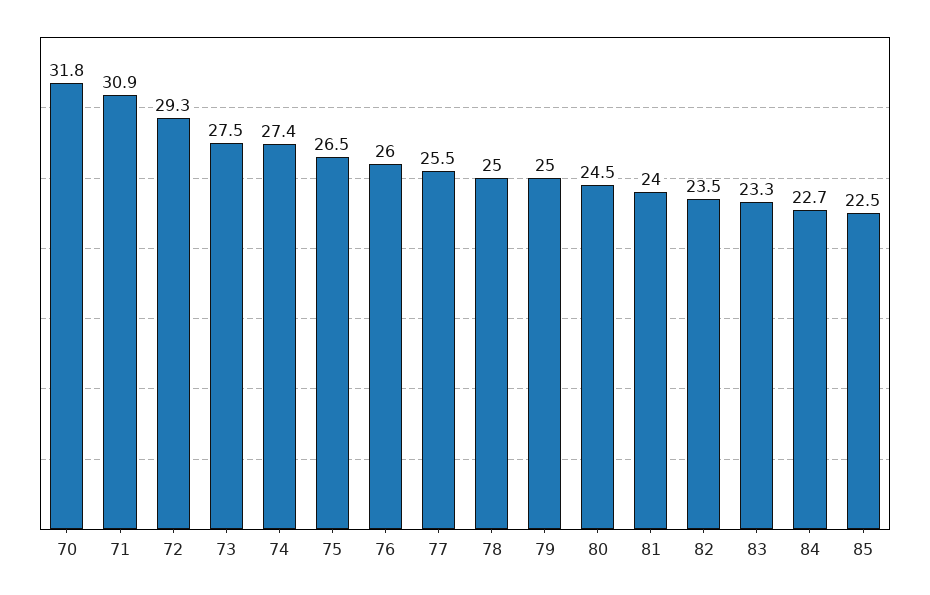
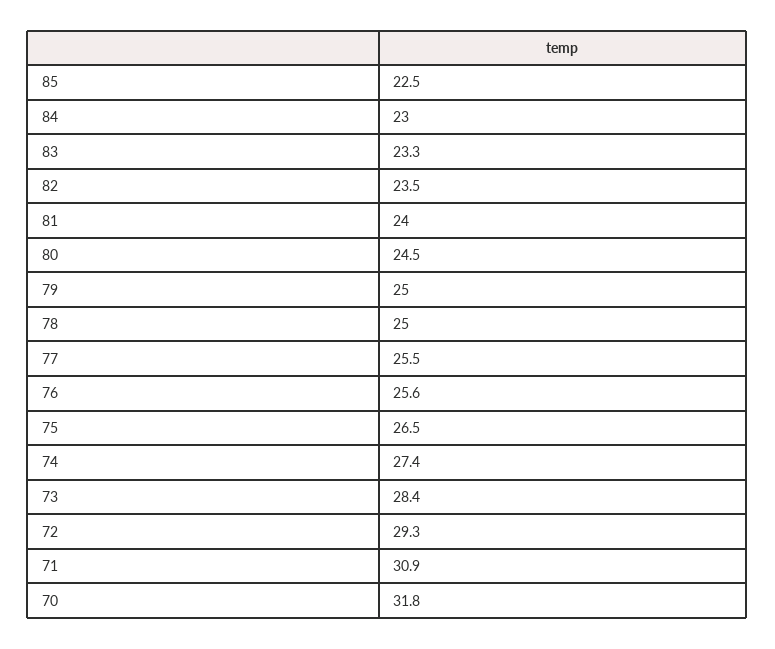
73: 27.5 -> 28.4
76: 26 -> 25.6
84: 22.7 -> 23

